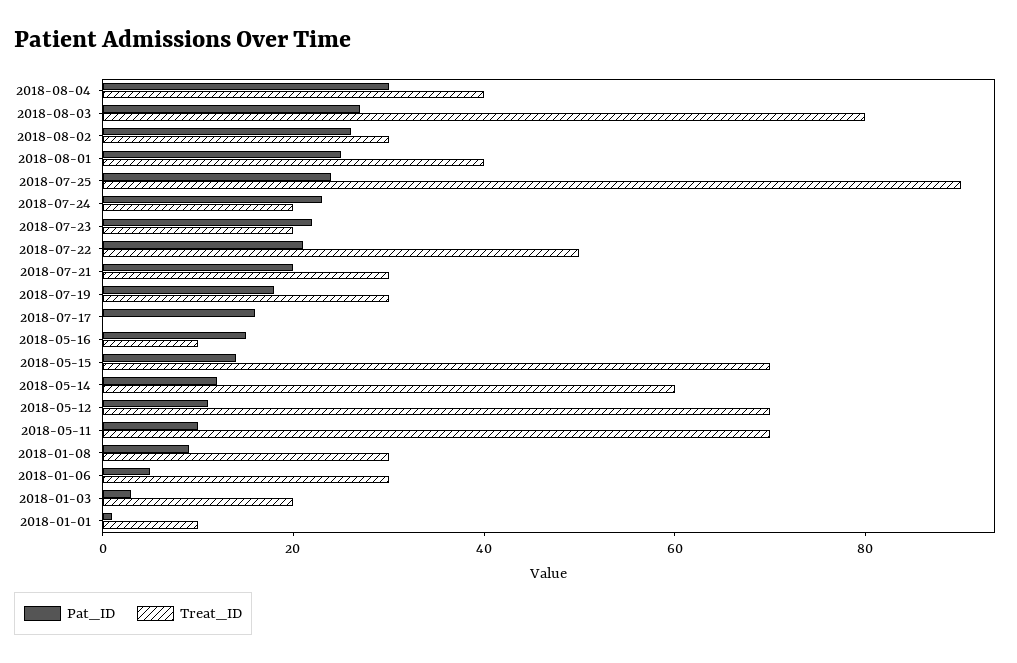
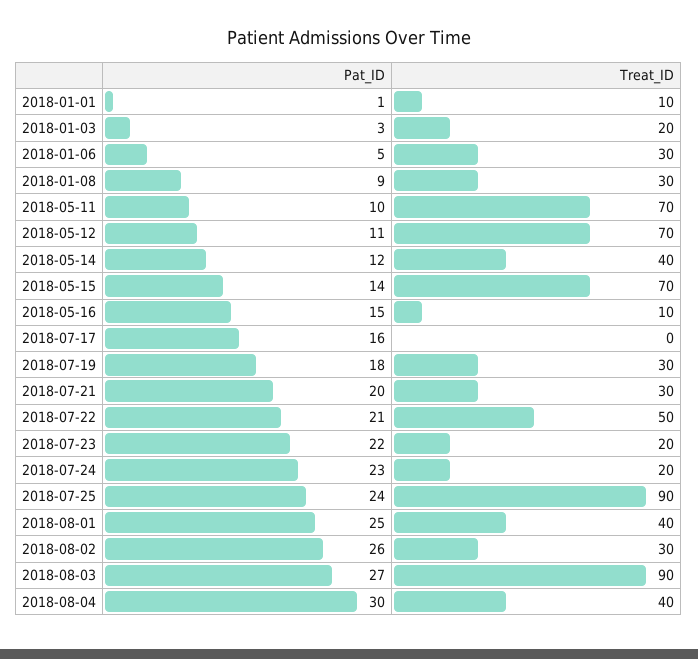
Treat_ID, 2018-08-03: 80 -> 90
Treat_ID, 2018-05-14: 60 -> 40

